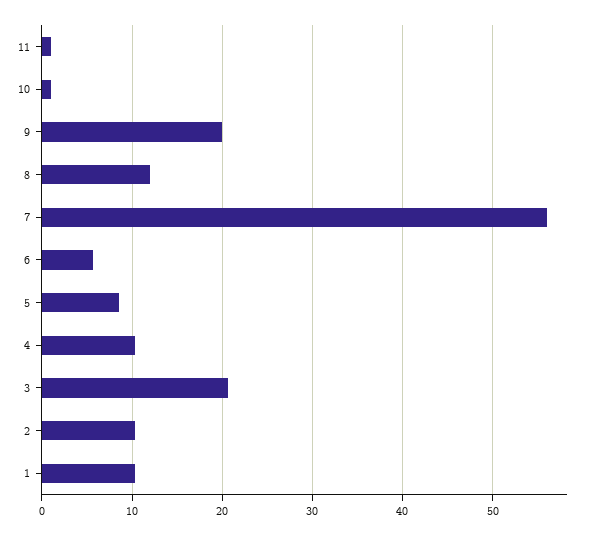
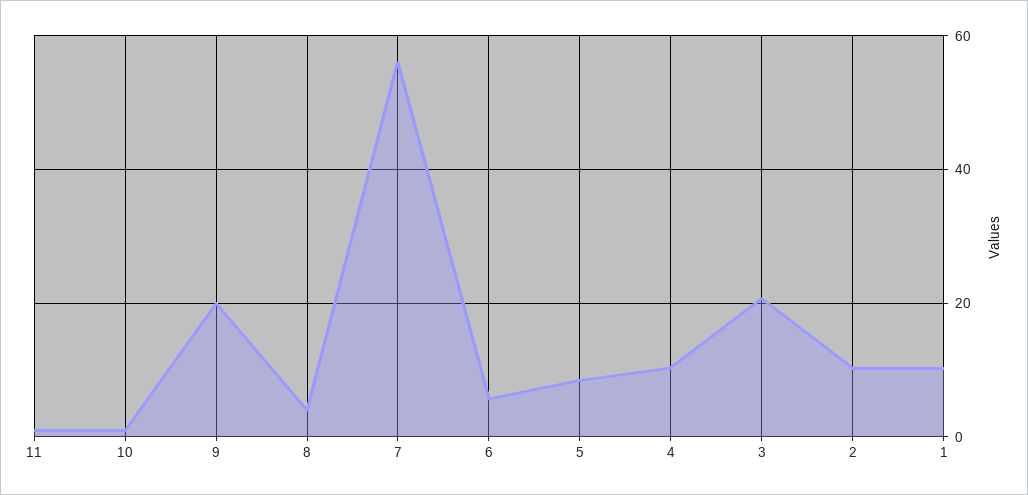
8: 12 -> 4

